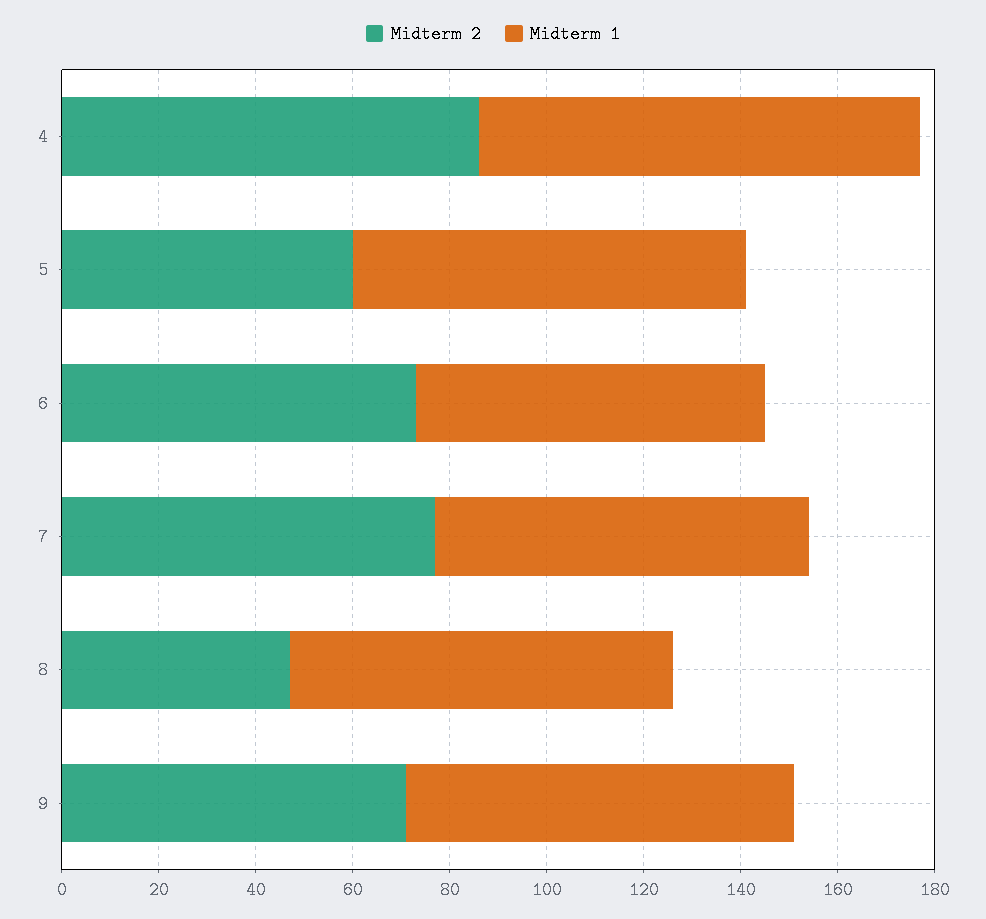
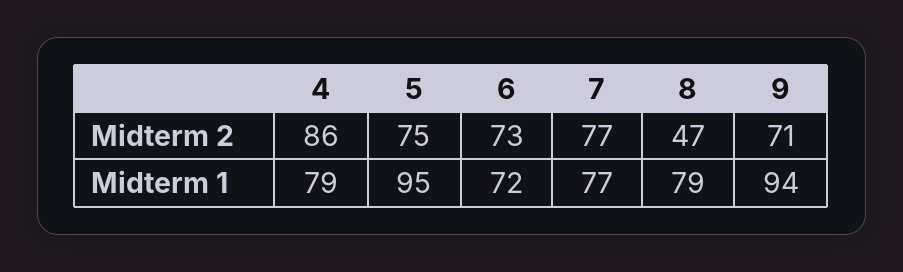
Midterm 1, 4: 90 -> 79
Midterm 2, 5: 60 -> 75
Midterm 1, 5: 80 -> 95
Midterm 1, 9: 80 -> 94

